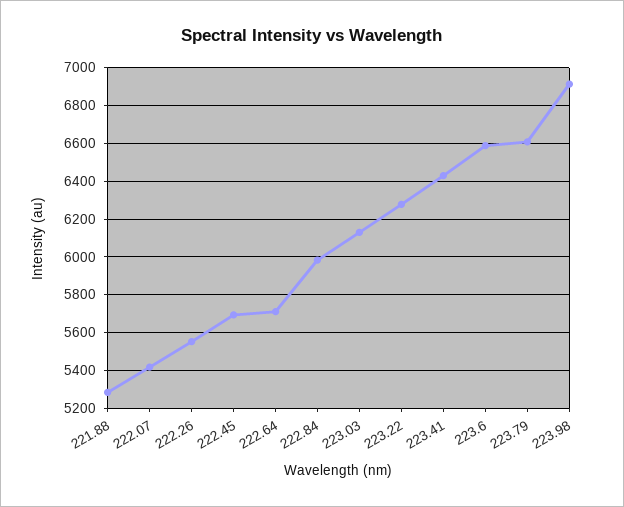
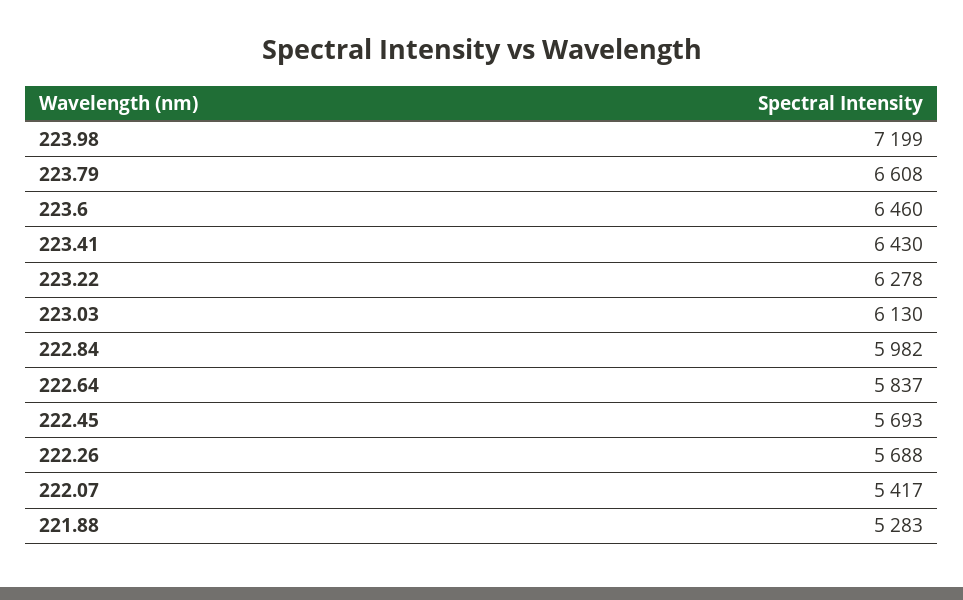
222.26: 5550 -> 5688
222.64: 5700 -> 5837
223.6: 6600 -> 6460
223.98: 6900 -> 7199

